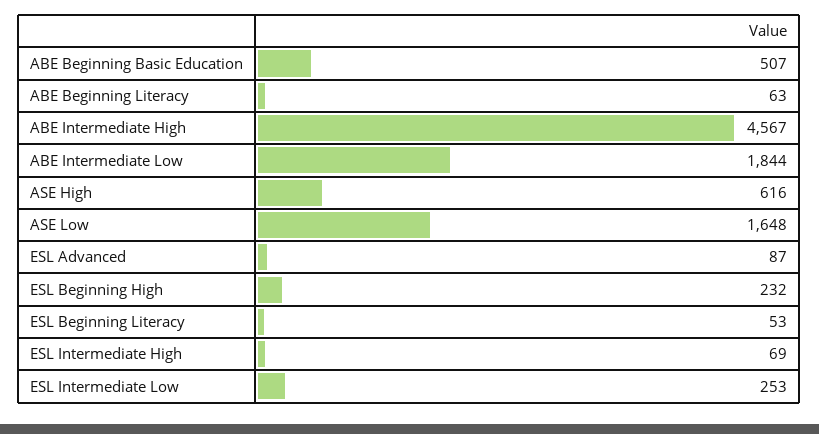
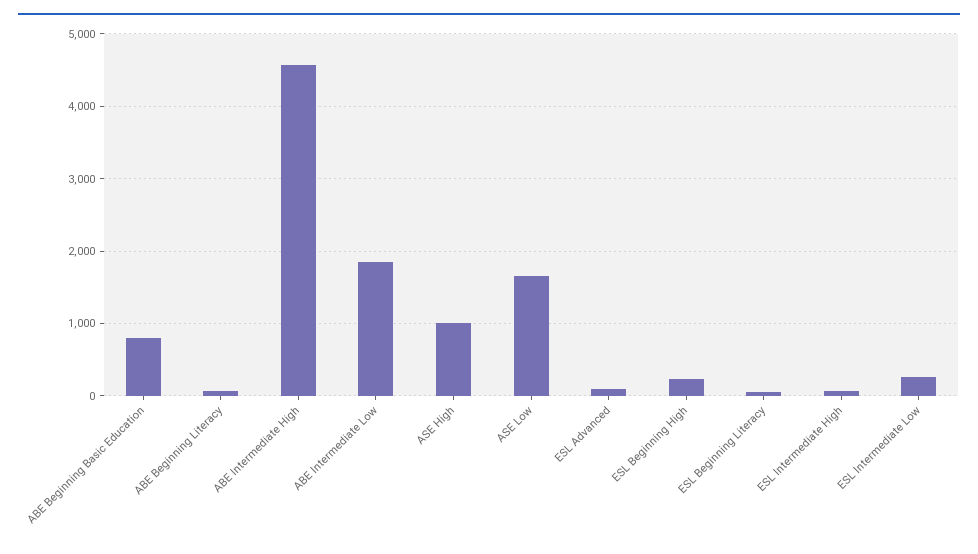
ABE Beginning Basic Education: 507 -> 800
ASE High: 616 -> 1000

